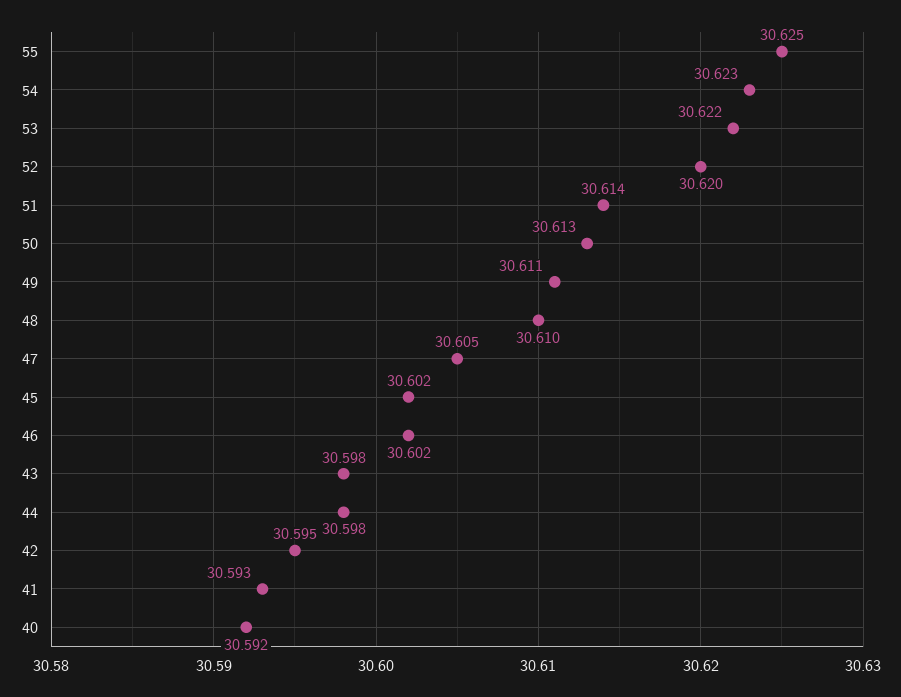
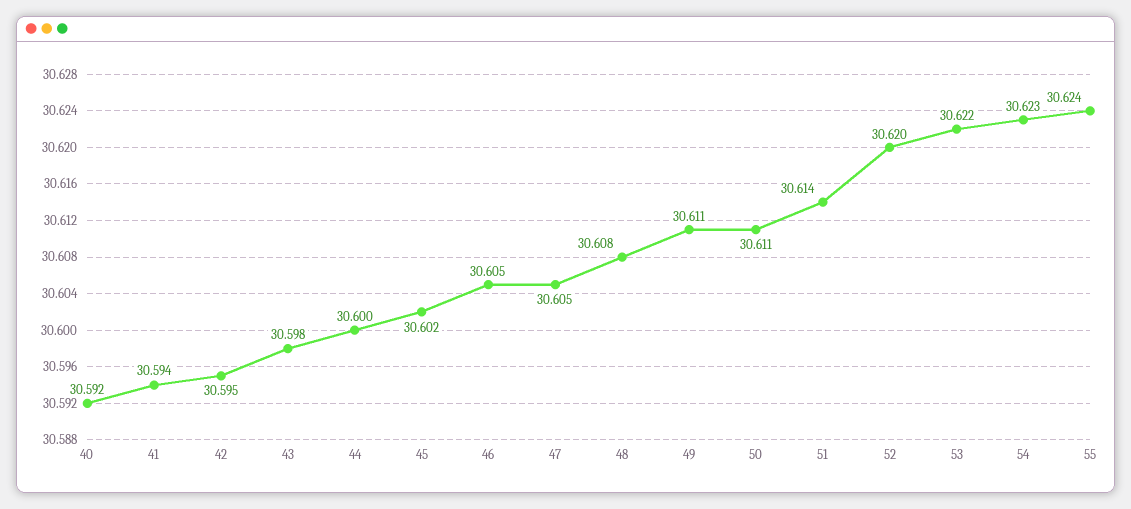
55: 30.625 -> 30.624
50: 30.613 -> 30.611
48: 30.61 -> 30.608
46: 30.602 -> 30.605
44: 30.598 -> 30.6
41: 30.593 -> 30.594

